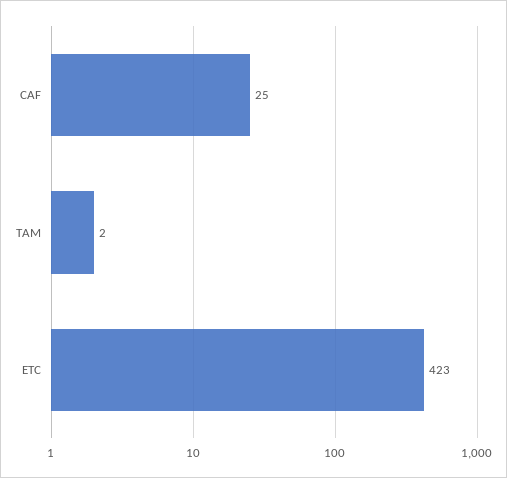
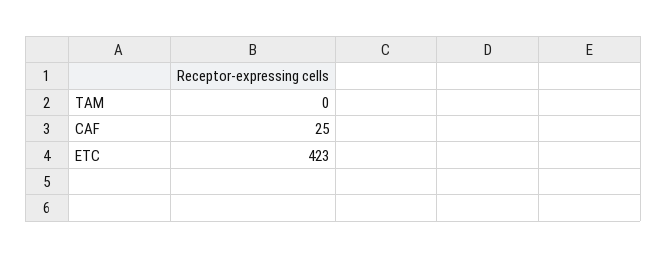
TAM: 2 -> 0

